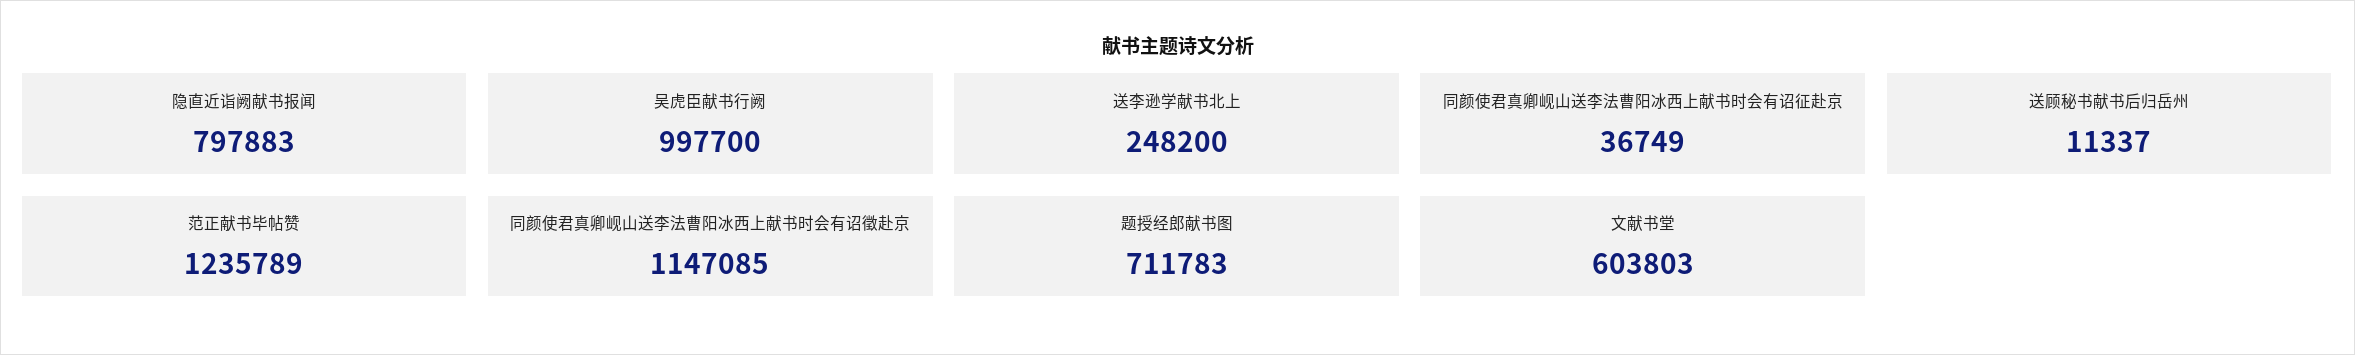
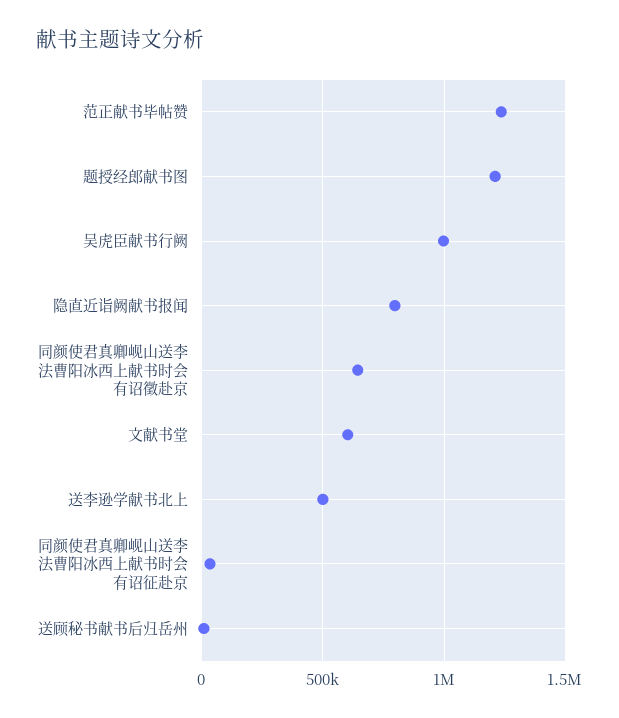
送李逊学献书北上: 248200 -> 500000
同颜使君真卿岘山送李法曹阳冰西上献书时会有诏徵赴京: 1147085 -> 650000
题授经郎献书图: 711783 -> 1200000

